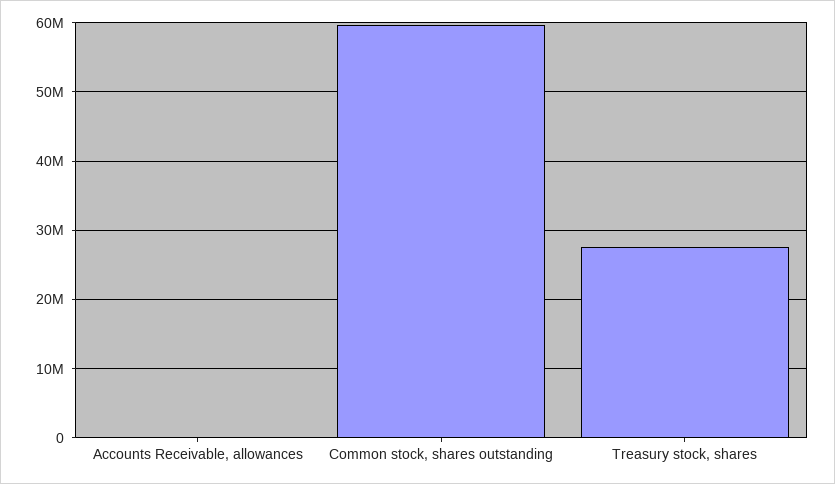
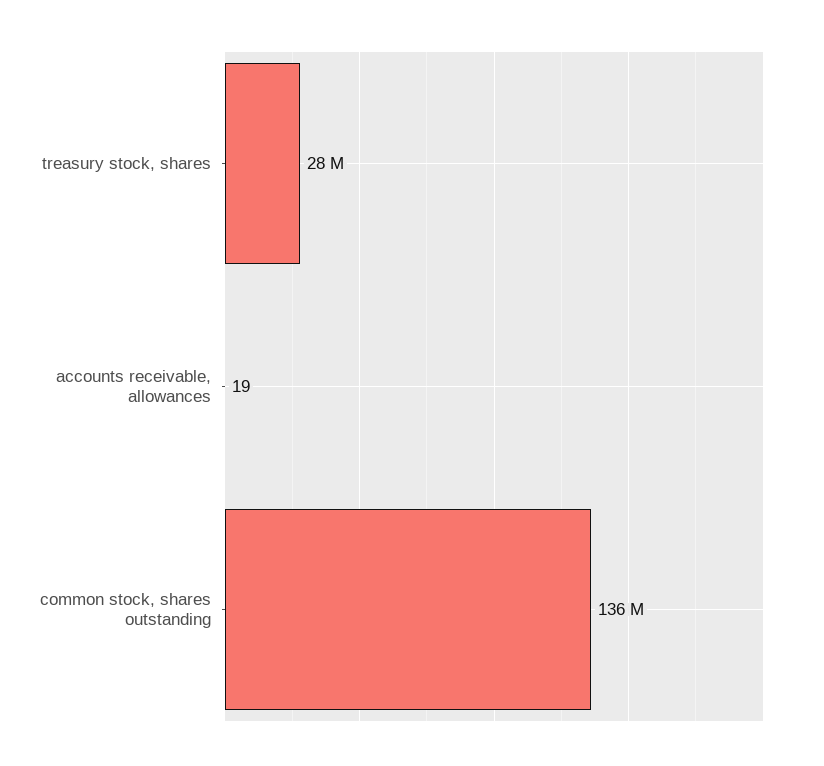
Common stock, shares outstanding: 60000000 -> 136000000

